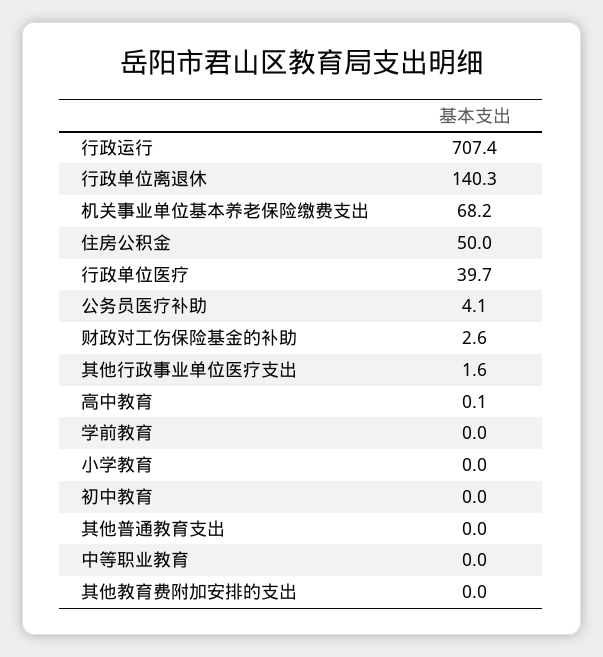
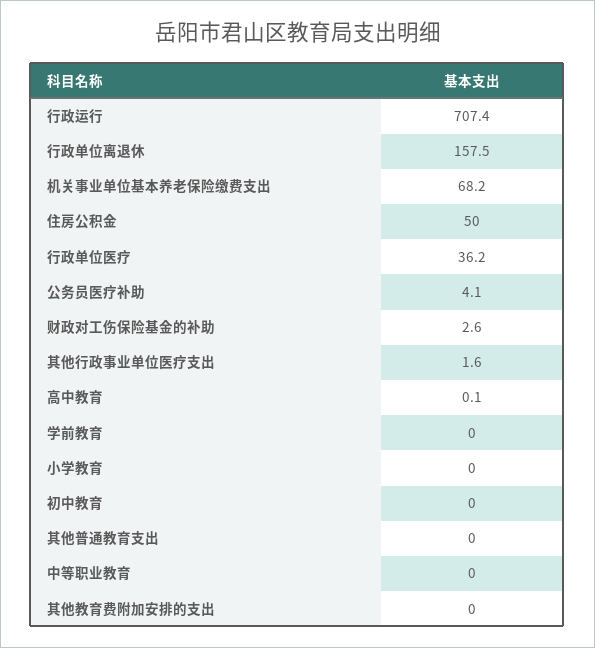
行政单位离退休: 140.3 -> 157.5
行政单位医疗: 39.7 -> 36.2

